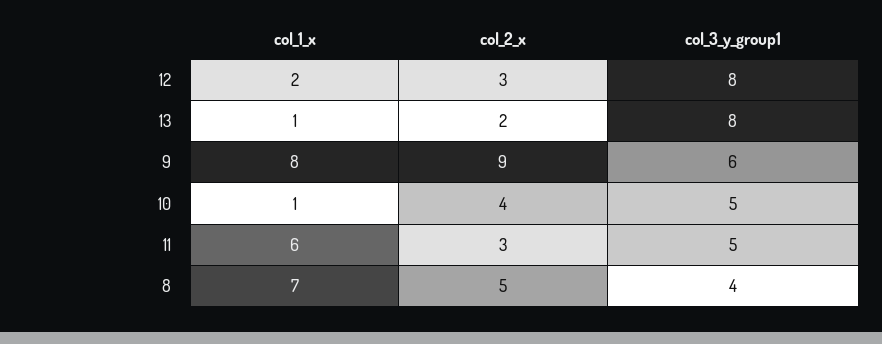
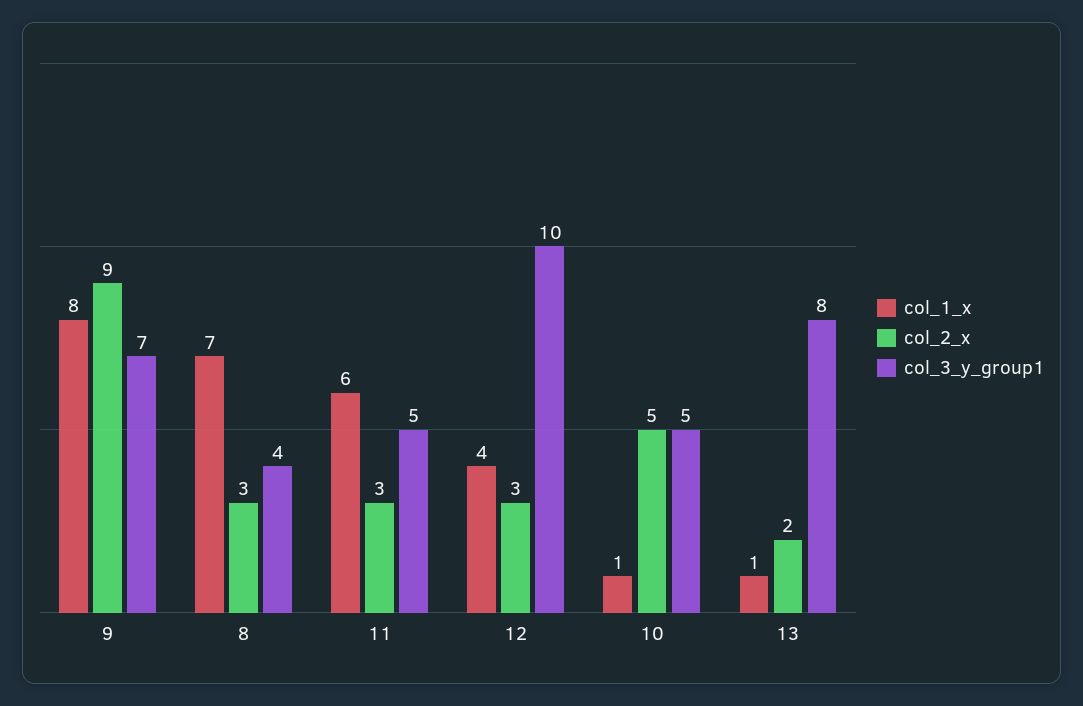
col_1_x, 12: 2 -> 4
col_3_y_group1, 12: 8 -> 10
col_3_y_group1, 9: 6 -> 7
col_2_x, 10: 4 -> 5
col_2_x, 8: 5 -> 3

